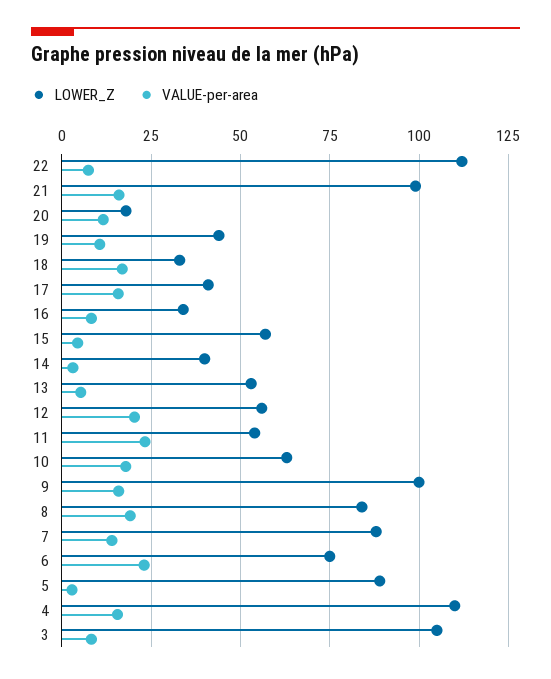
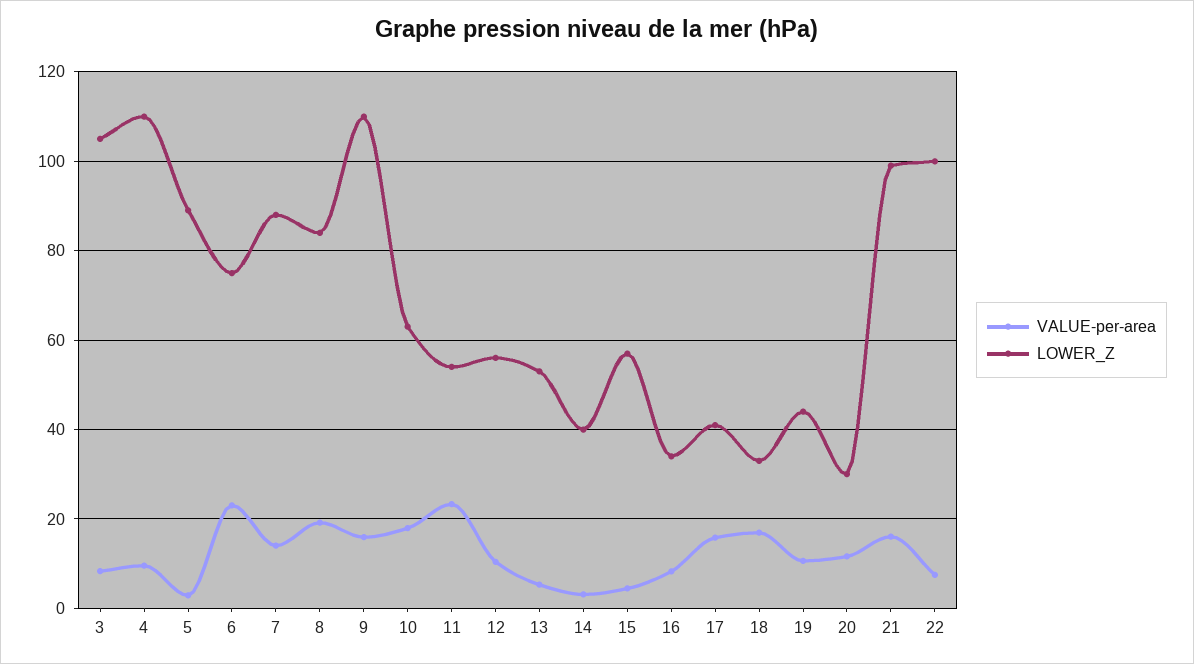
LOWER_Z, 22: 112.5 -> 100
LOWER_Z, 20: 17.5 -> 30
VALUE-per-area, 12: 20 -> 10
LOWER_Z, 9: 100 -> 110
VALUE-per-area, 4: 15 -> 10

